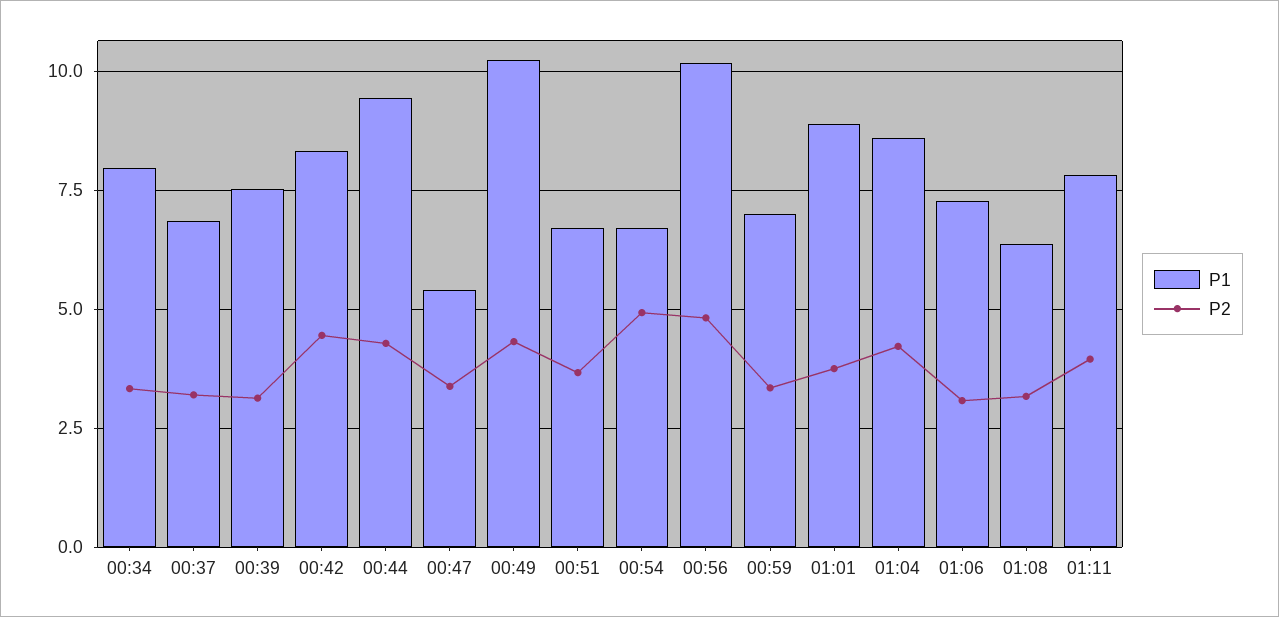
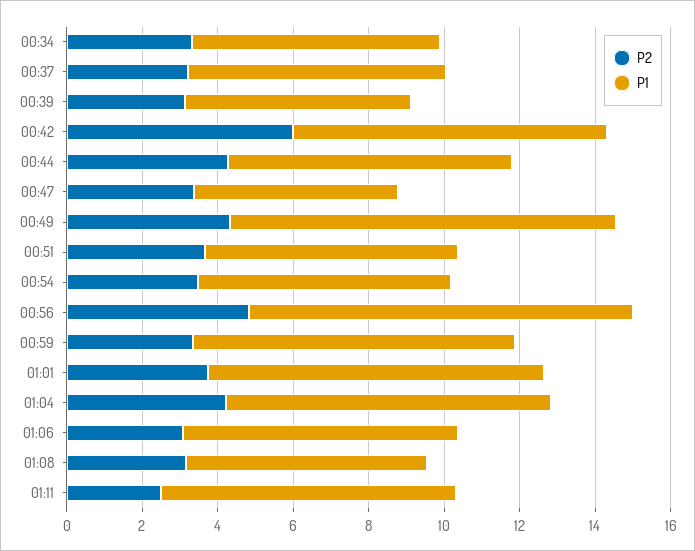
P1, 00:34: 8 -> 6.5
P1, 00:39: 7.5 -> 6
P2, 00:42: 4.5 -> 6
P1, 00:44: 9.5 -> 7.5
P2, 00:54: 5 -> 3.5
P1, 00:59: 7 -> 8.5
P2, 01:11: 4 -> 2.5

